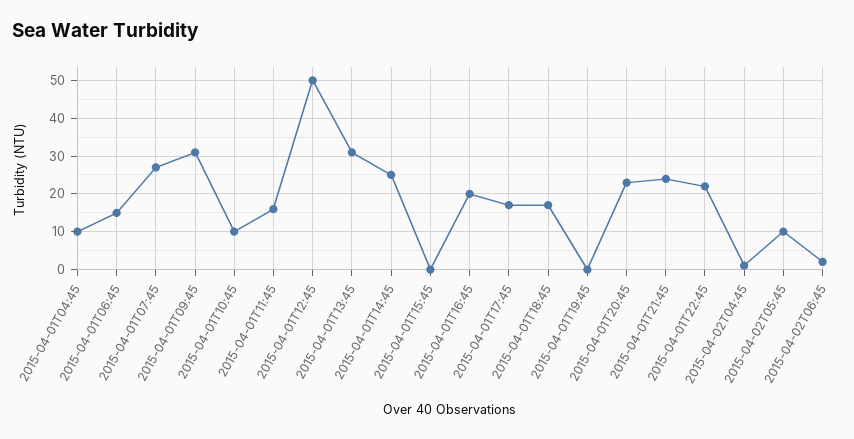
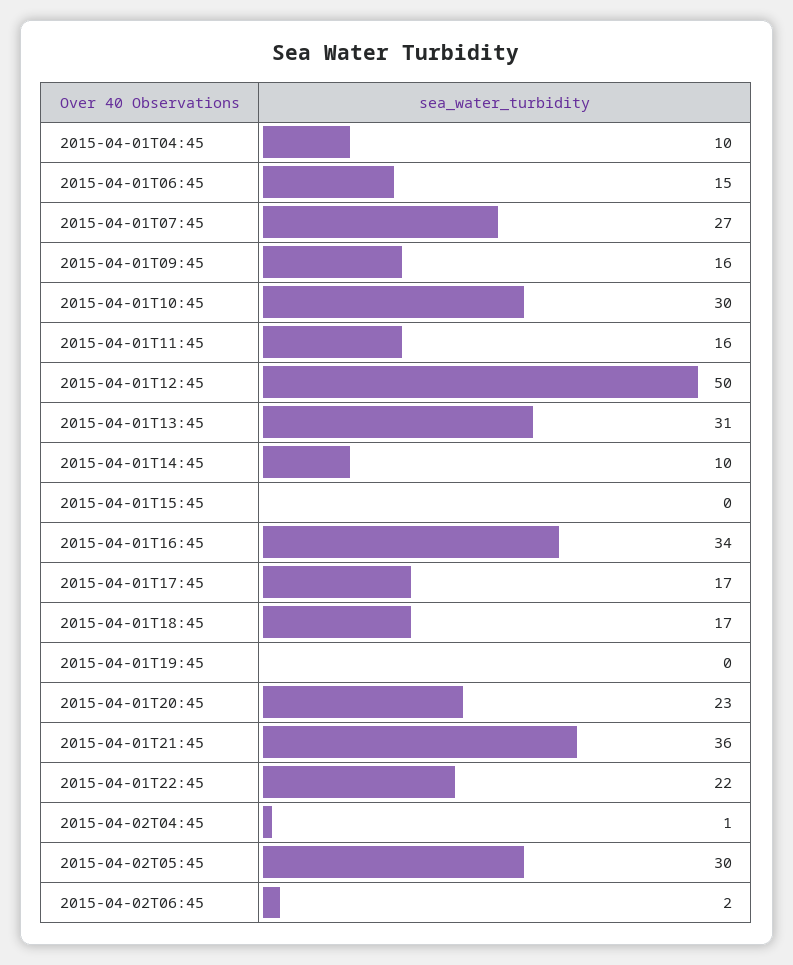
2015-04-01T09:45: 30 -> 16
2015-04-01T10:45: 10 -> 30
2015-04-01T14:45: 25 -> 10
2015-04-01T16:45: 20 -> 34
2015-04-01T21:45: 25 -> 36
2015-04-02T05:45: 10 -> 30

